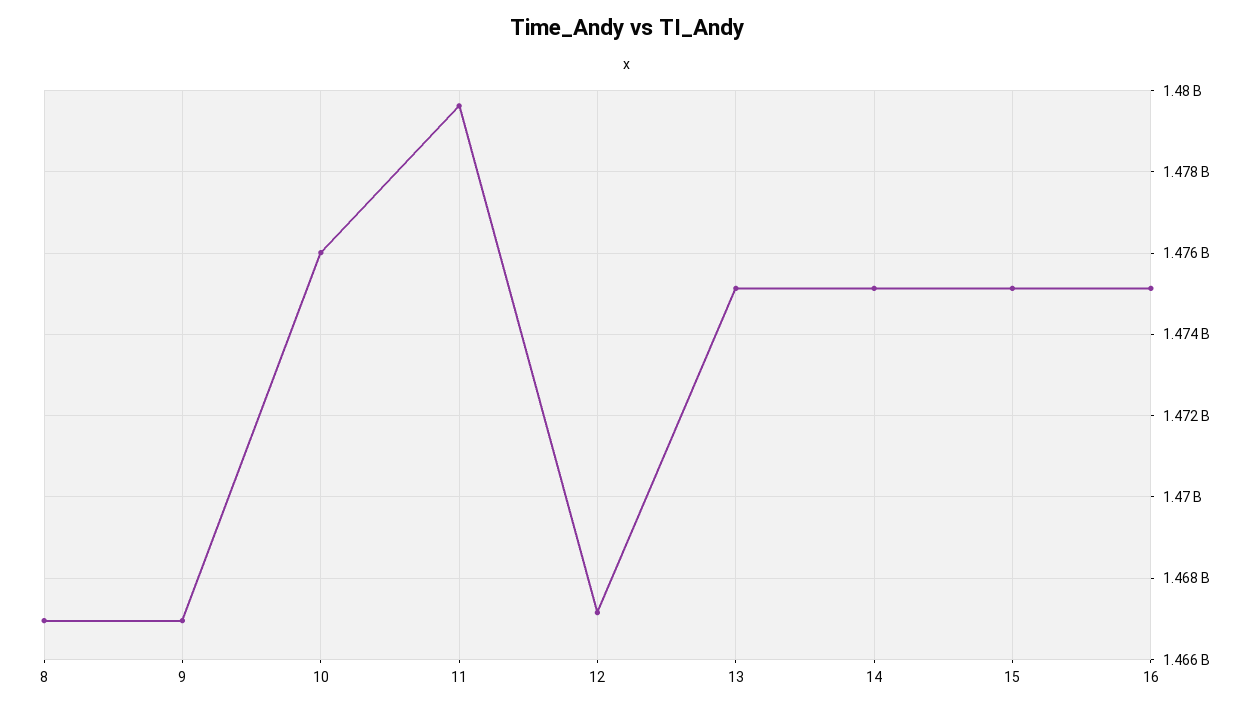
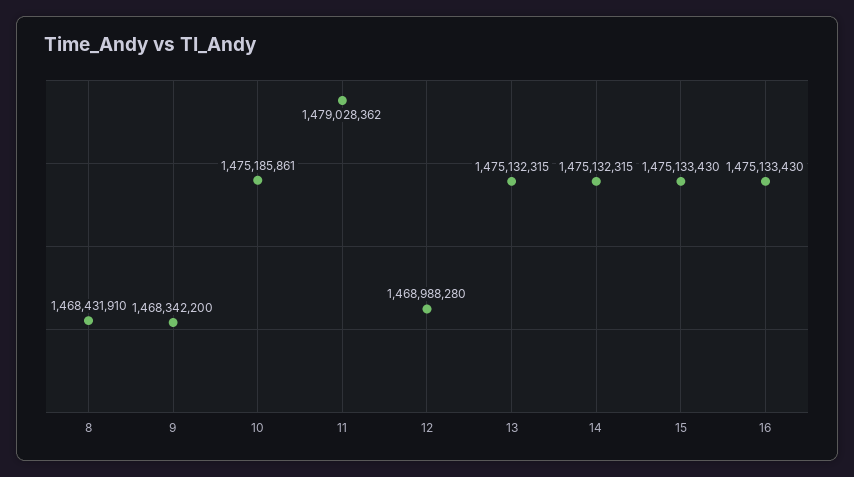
8: 1467000000 -> 1468431910
9: 1467000000 -> 1468342200
10: 1476000000 -> 1475185861
11: 1479600000 -> 1479028362
12: 1467200000 -> 1468988280

